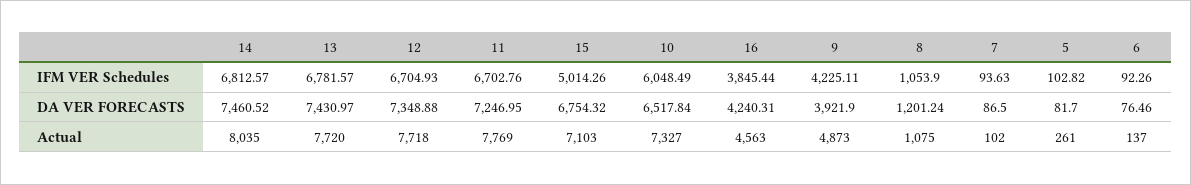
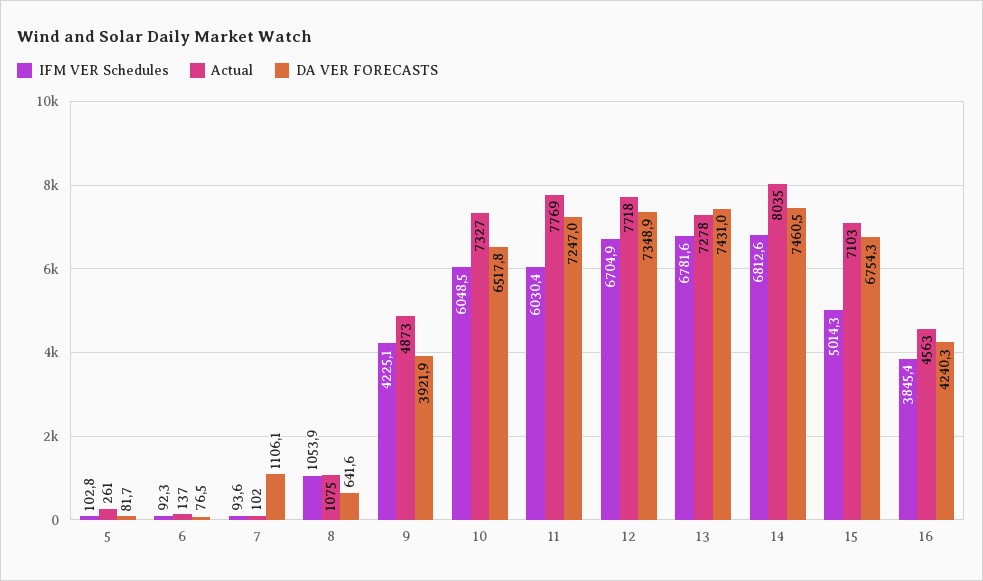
IFM VER Schedules, 11: 6702.76 -> 6030.4
DA VER FORECASTS, 8: 1201.24 -> 641.6
DA VER FORECASTS, 7: 86.5 -> 1106.1
Actual, 13: 7720 -> 7278

